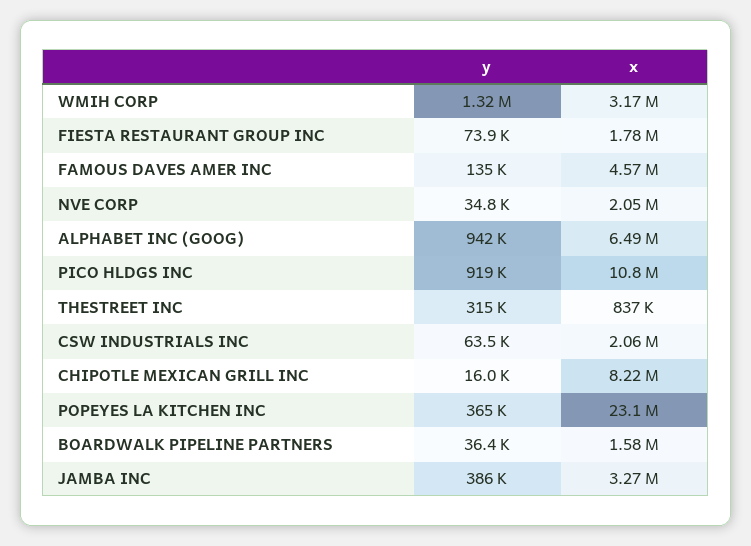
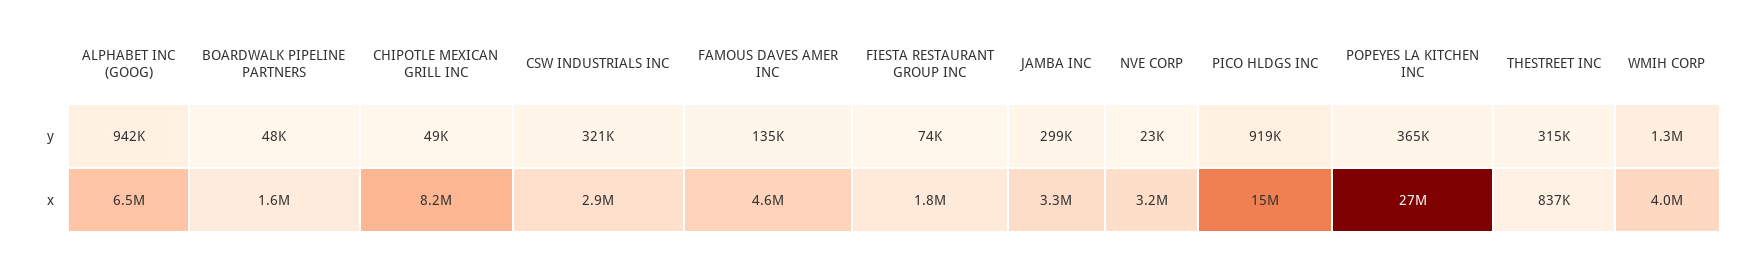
x, WMIH CORP: 3170000 -> 4000000
y, NVE CORP: 34800 -> 23000
x, NVE CORP: 2050000 -> 3200000
x, PICO HLDGS INC: 10800000 -> 15000000
y, CSW INDUSTRIALS INC: 63500 -> 321000
x, CSW INDUSTRIALS INC: 2060000 -> 2900000
y, CHIPOTLE MEXICAN GRILL INC: 16000 -> 49000
x, POPEYES LA KITCHEN INC: 23100000 -> 27000000
y, BOARDWALK PIPELINE PARTNERS: 36400 -> 48000
y, JAMBA INC: 386000 -> 299000

